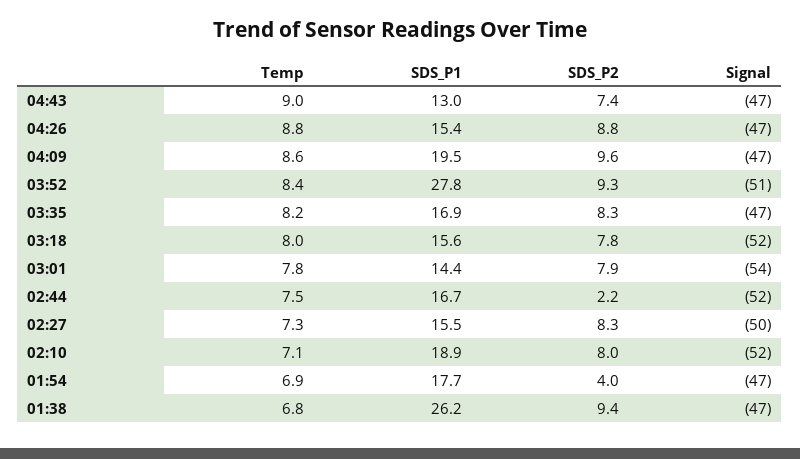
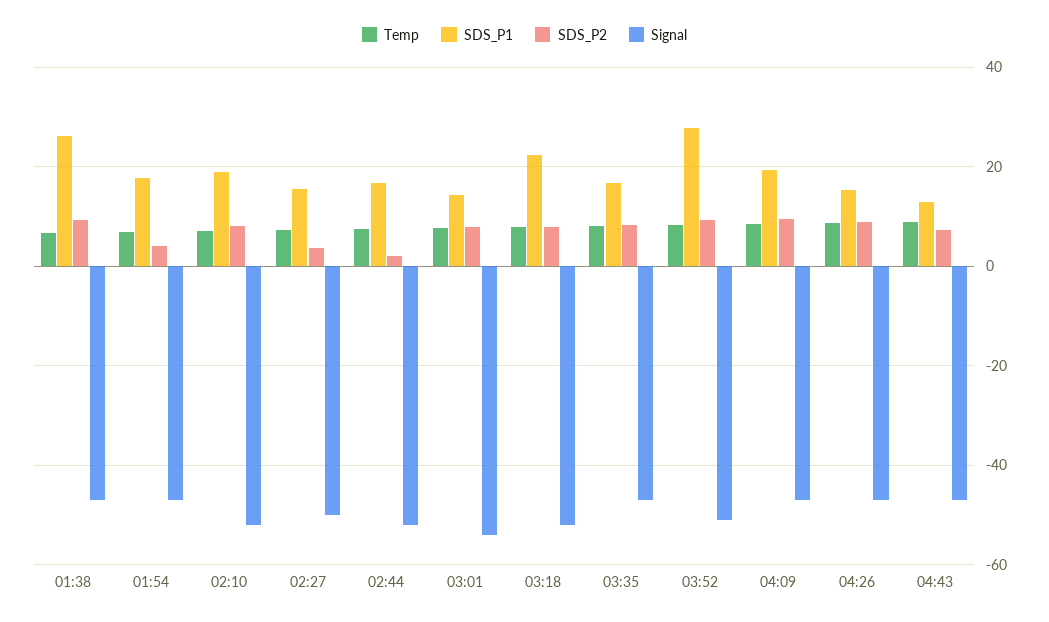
SDS_P1, 03:18: 15.6 -> 22
SDS_P2, 02:27: 8.3 -> 4

